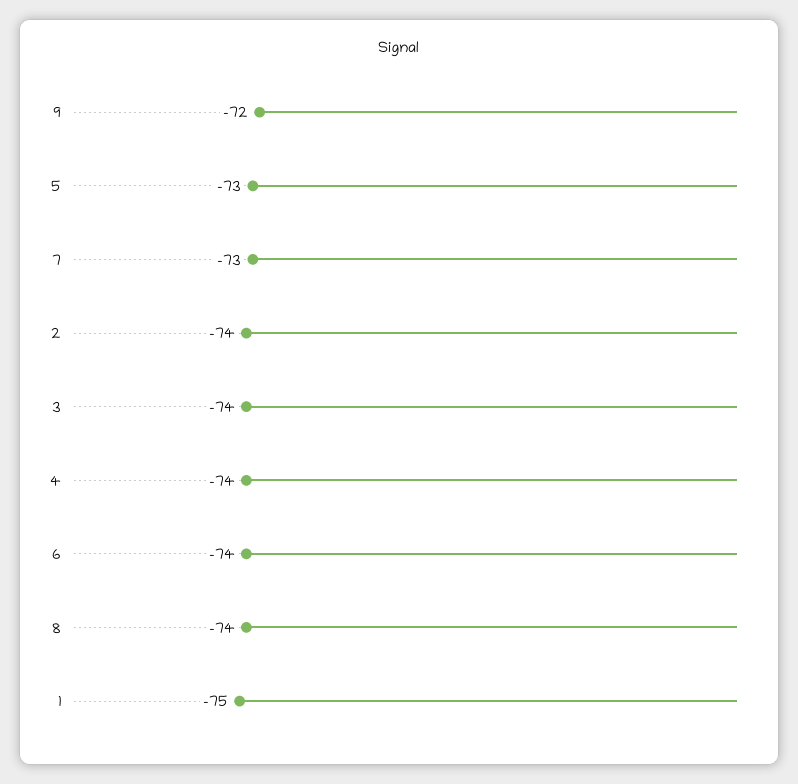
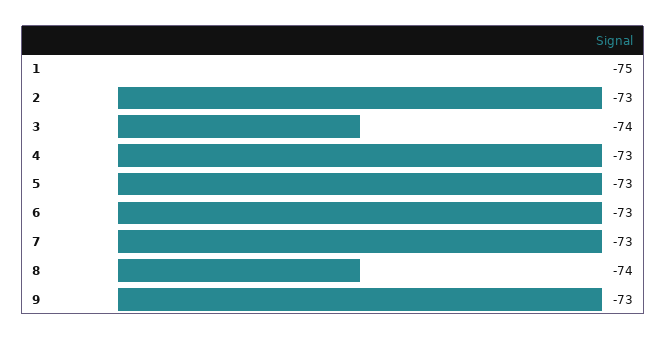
9: -72 -> -73
2: -74 -> -73
4: -74 -> -73
6: -74 -> -73

